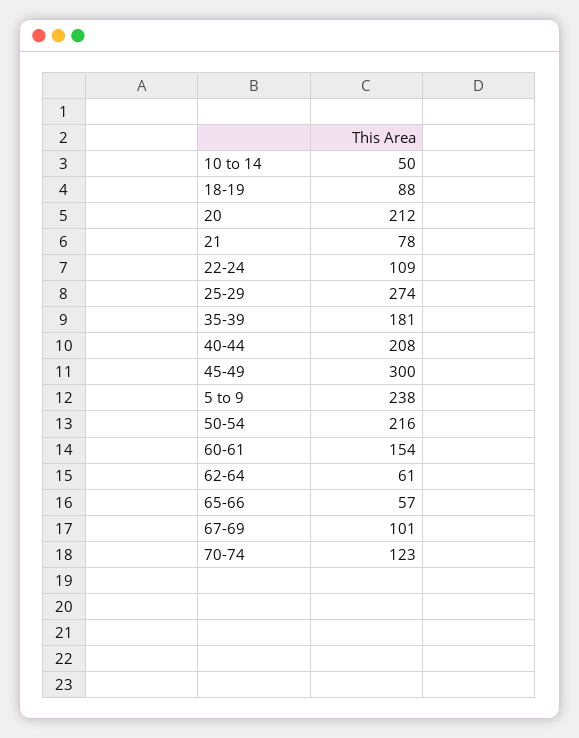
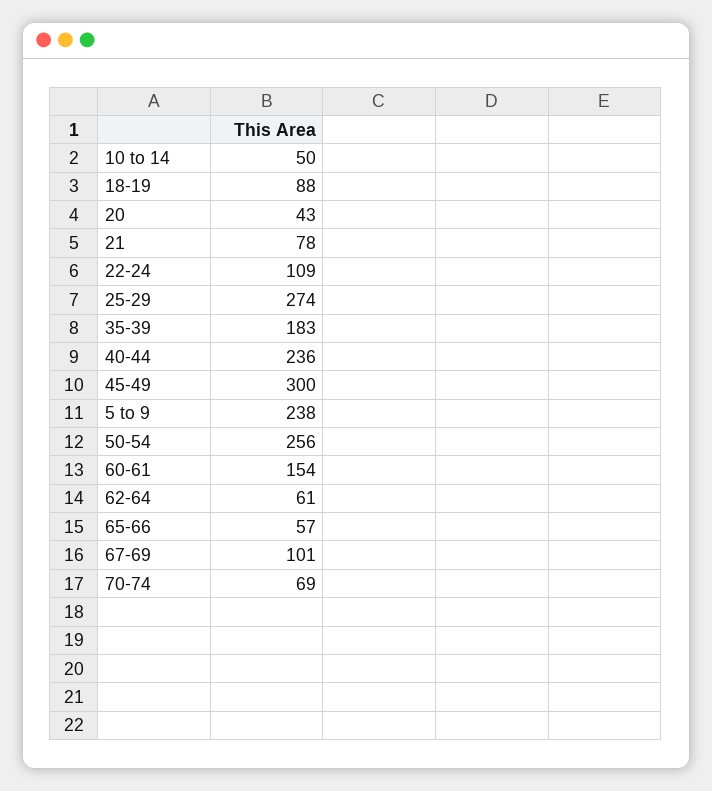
20: 212 -> 43
35-39: 181 -> 183
40-44: 208 -> 236
50-54: 216 -> 256
70-74: 123 -> 69

